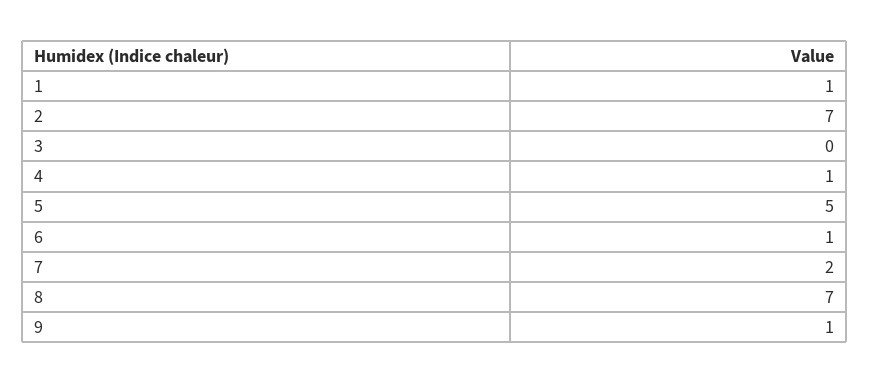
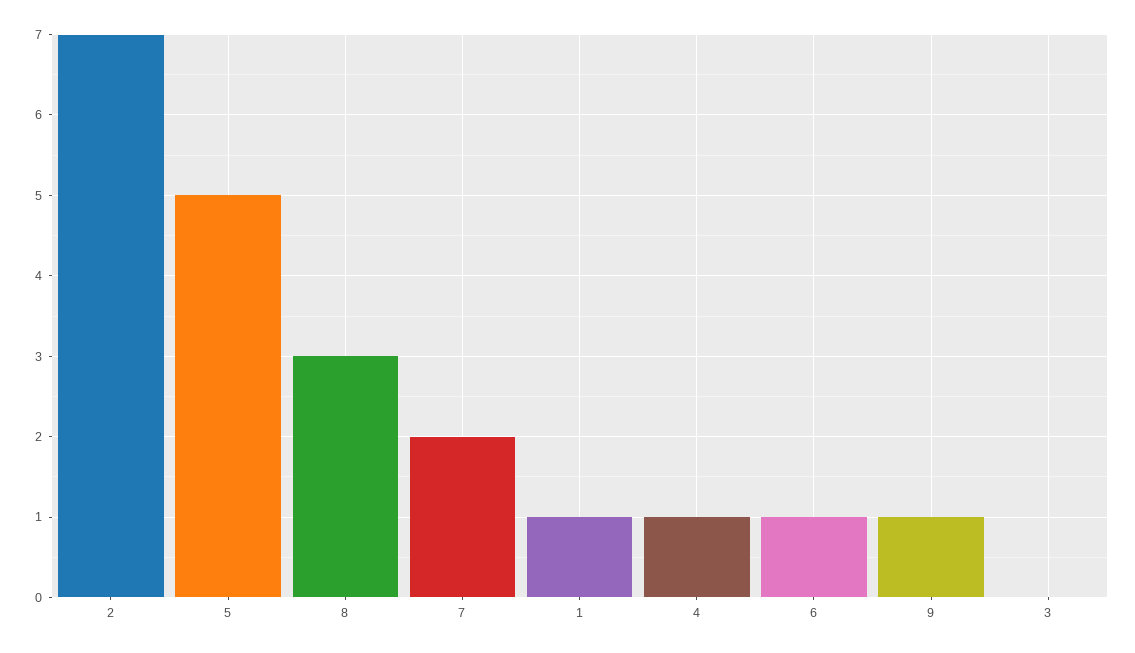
8: 7 -> 3

